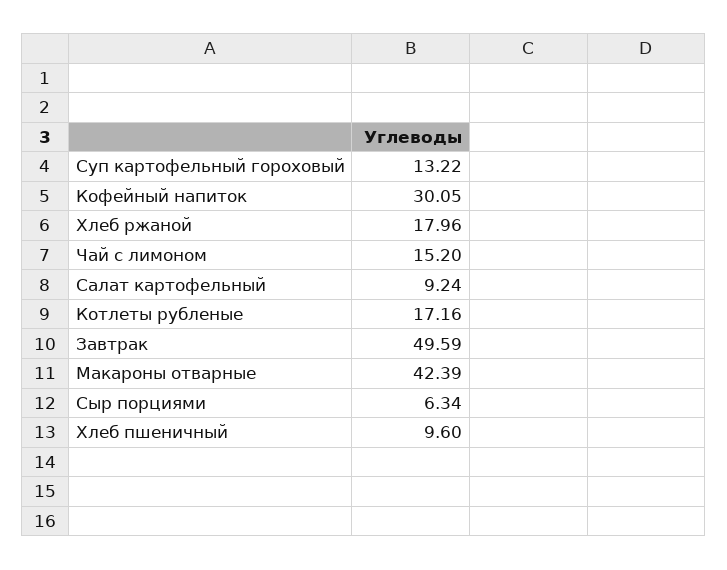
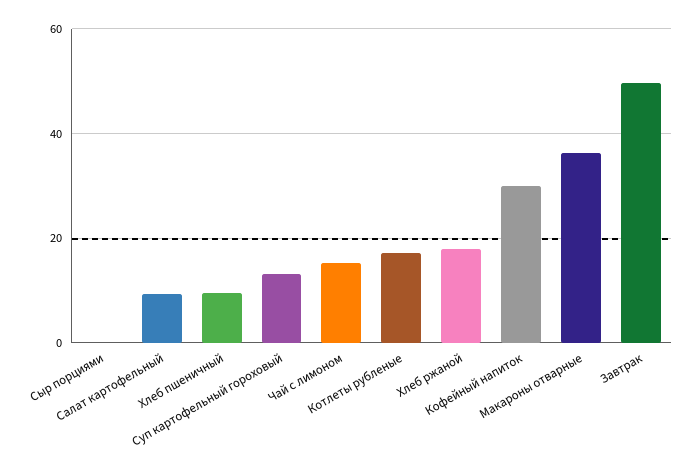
Макароны отварные: 42.39 -> 36
Сыр порциями: 6.34 -> 0

